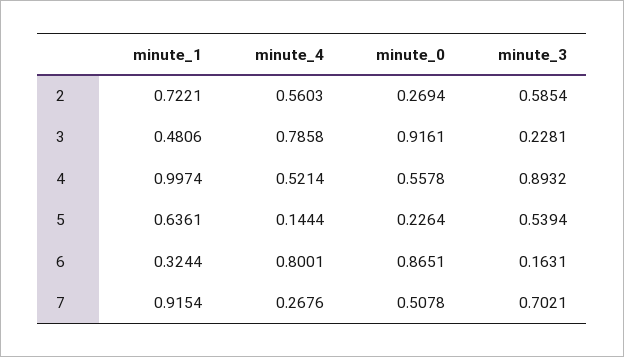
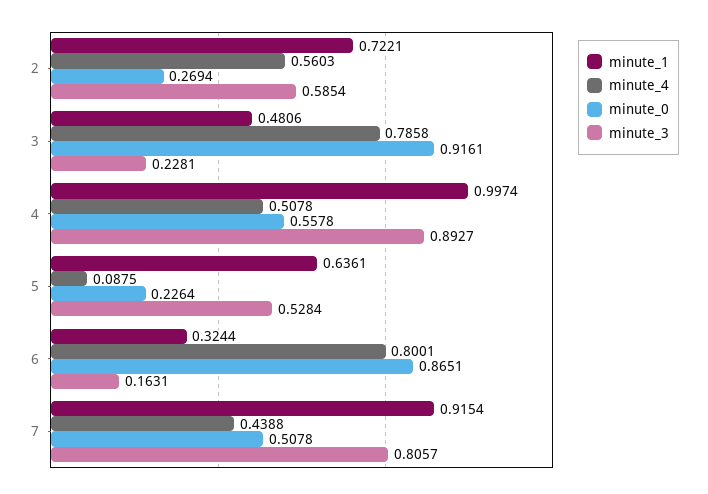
minute_4, 4: 0.5214 -> 0.5078
minute_3, 4: 0.8932 -> 0.8927
minute_4, 5: 0.1444 -> 0.0875
minute_3, 5: 0.5394 -> 0.5284
minute_4, 7: 0.2676 -> 0.4388
minute_3, 7: 0.7021 -> 0.8057

